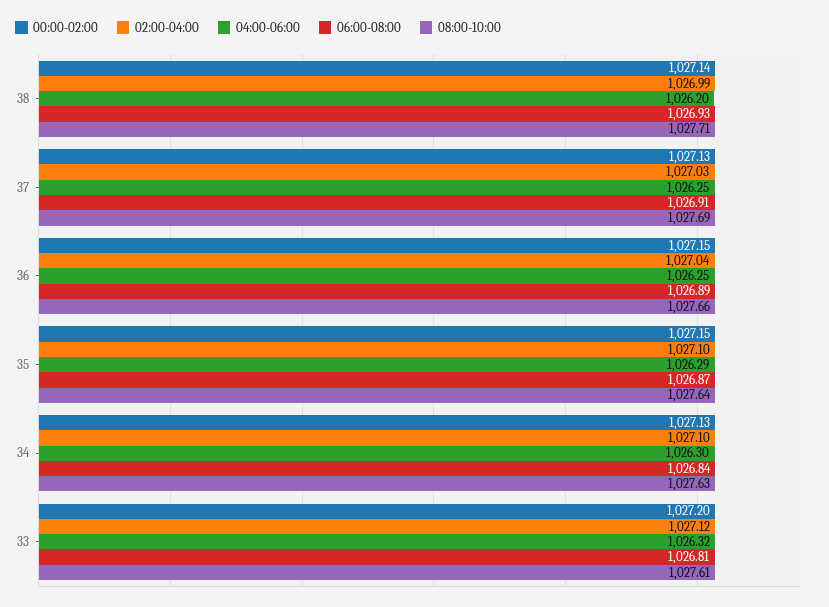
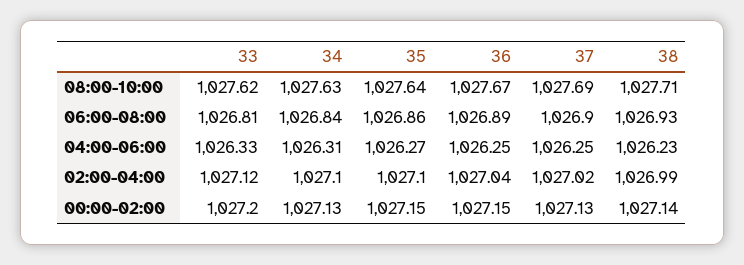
04:00-06:00, 38: 1026.2 -> 1026.23
02:00-04:00, 37: 1027.03 -> 1027.02
06:00-08:00, 37: 1026.91 -> 1026.9
08:00-10:00, 36: 1027.66 -> 1027.67
04:00-06:00, 35: 1026.29 -> 1026.27
06:00-08:00, 35: 1026.87 -> 1026.86
04:00-06:00, 34: 1026.3 -> 1026.31
04:00-06:00, 33: 1026.32 -> 1026.33
08:00-10:00, 33: 1027.61 -> 1027.62

